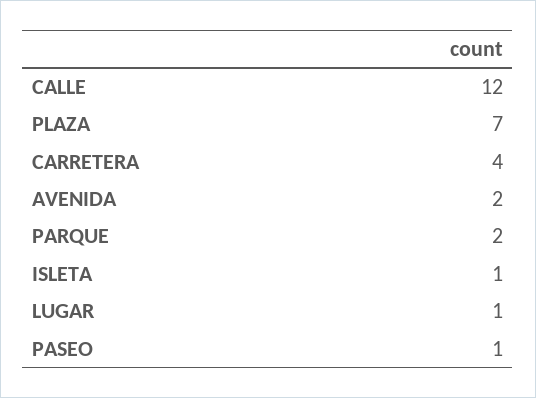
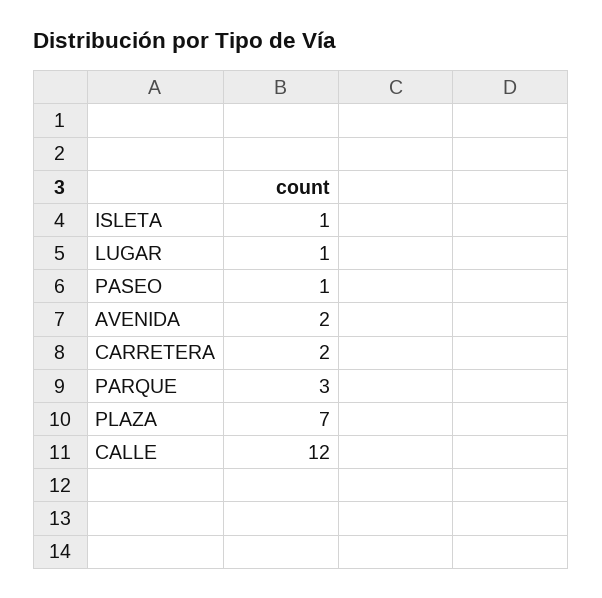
CARRETERA: 4 -> 2
PARQUE: 2 -> 3

